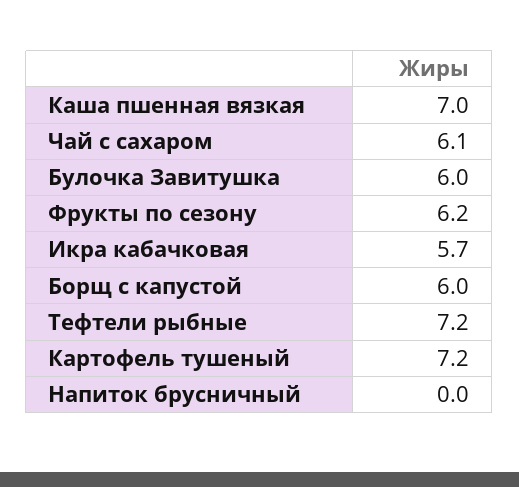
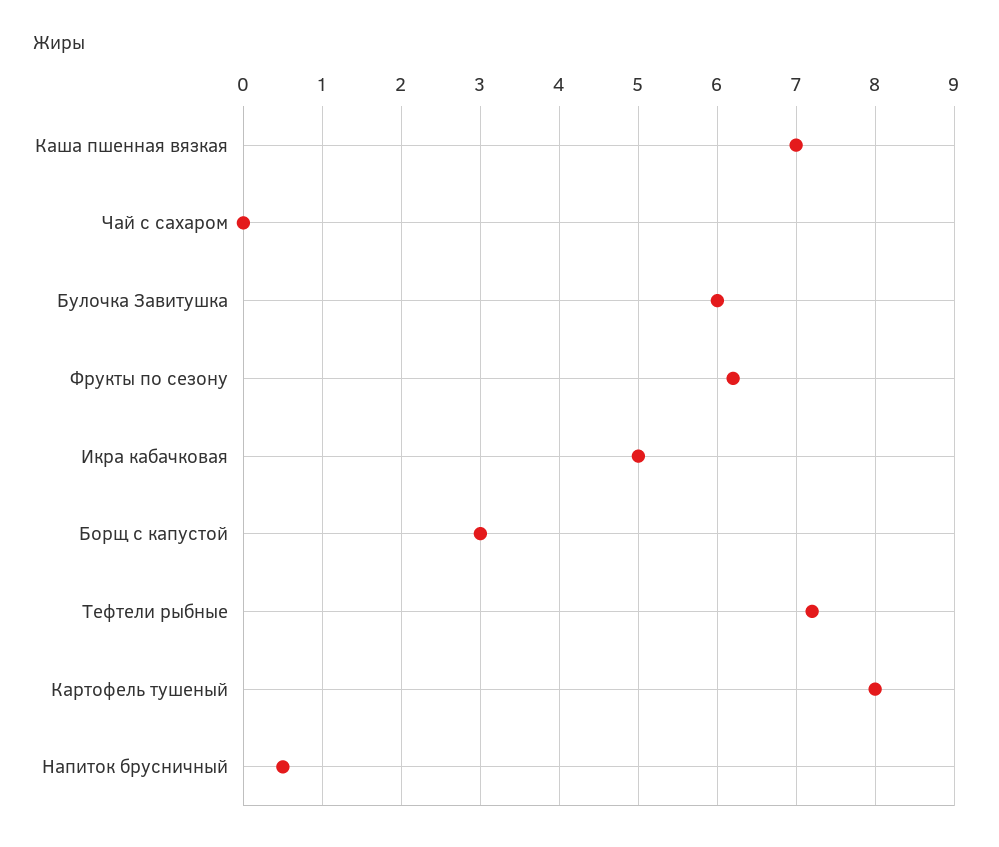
Чай с сахаром: 6.1 -> 0
Икра кабачковая: 5.7 -> 5
Борщ с капустой: 6 -> 3
Картофель тушеный: 7.2 -> 8
Напиток брусничный: 0 -> 0.5

